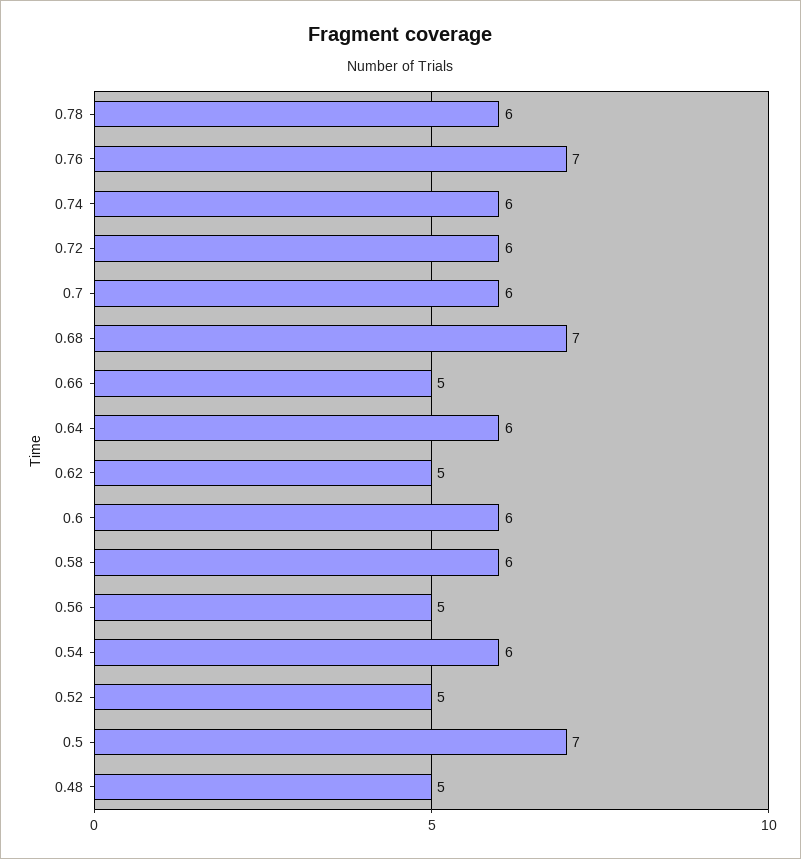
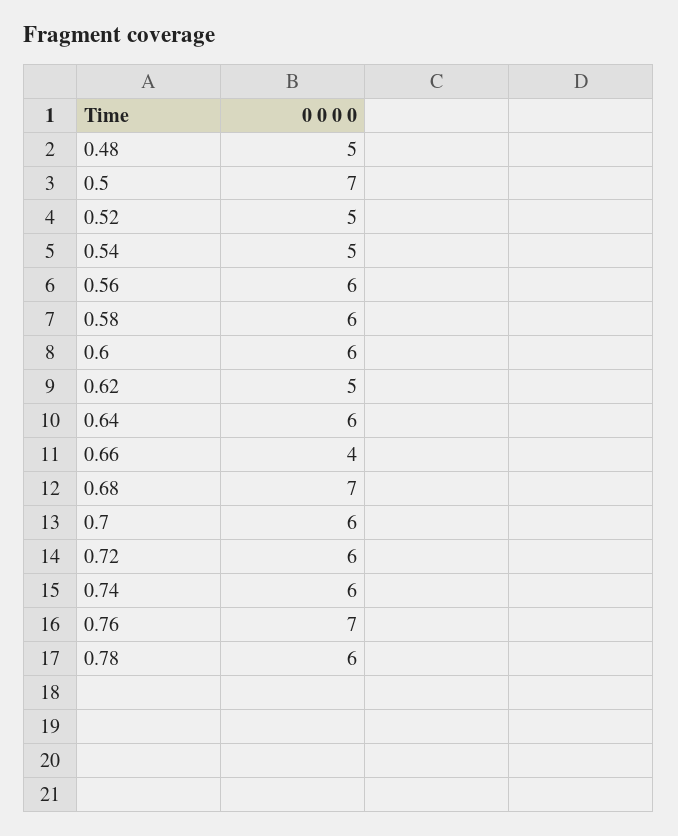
0.66: 5 -> 4
0.56: 5 -> 6
0.54: 6 -> 5

